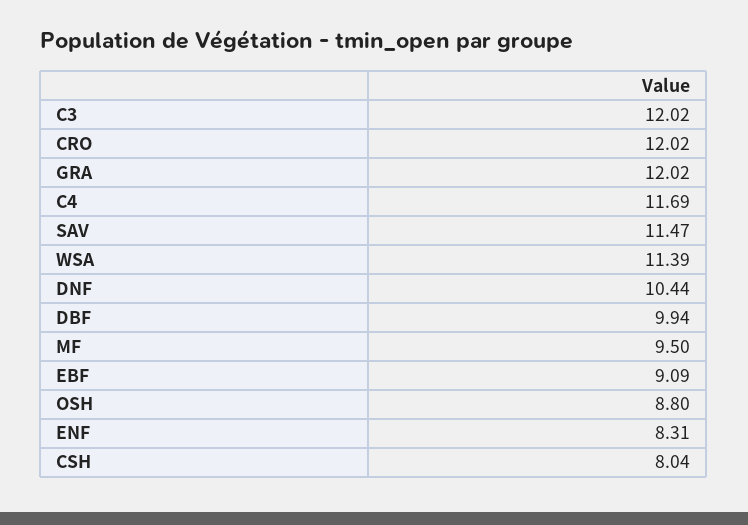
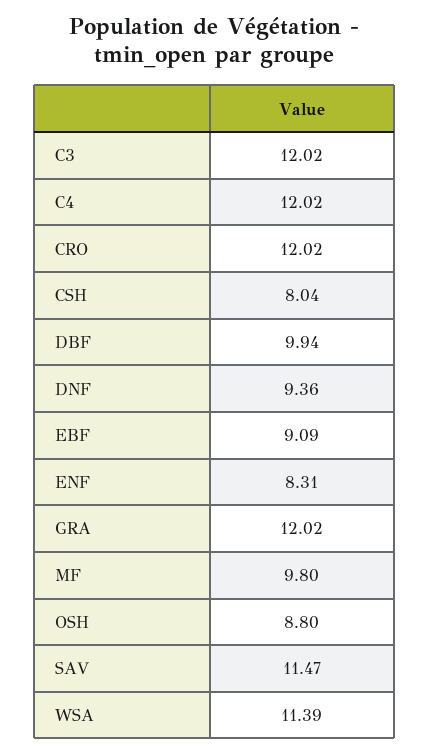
C4: 11.69 -> 12.02
DNF: 10.44 -> 9.36
MF: 9.5 -> 9.8

